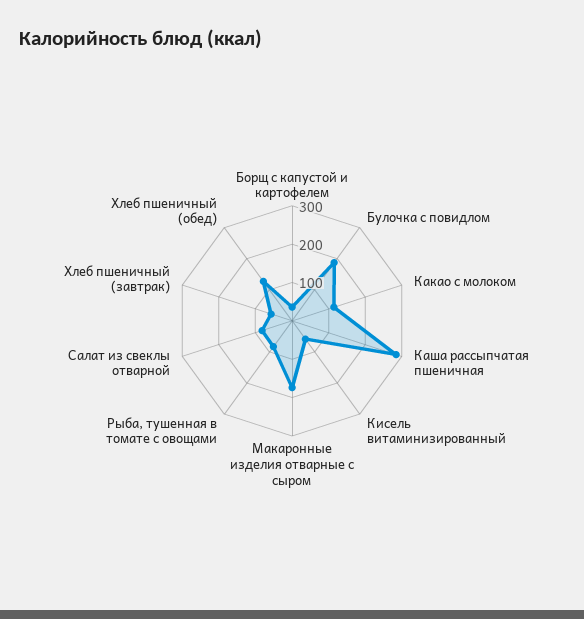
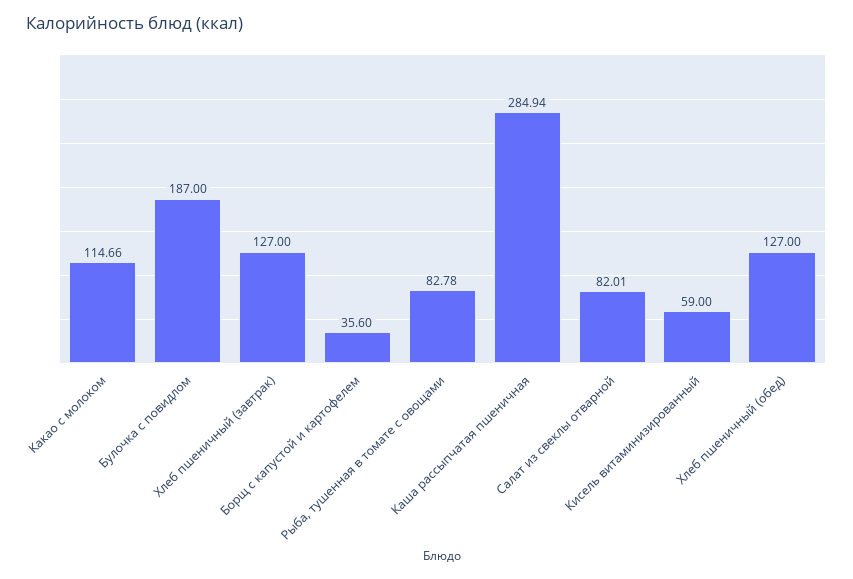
Макаронные изделия отварные с сыром: 175 -> none
Хлеб пшеничный (завтрак): 50 -> 127

